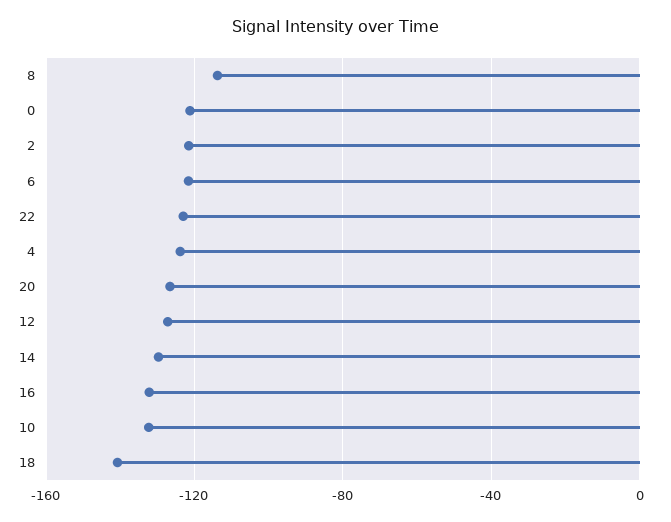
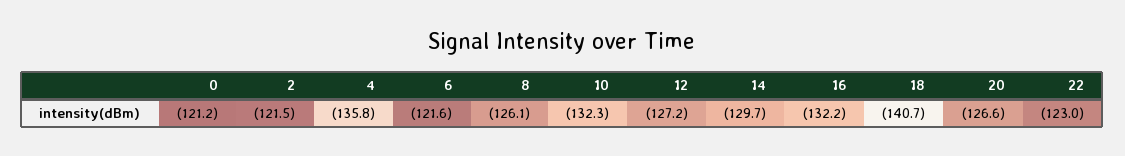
8: -115 -> -126.1
4: -125 -> -135.8

